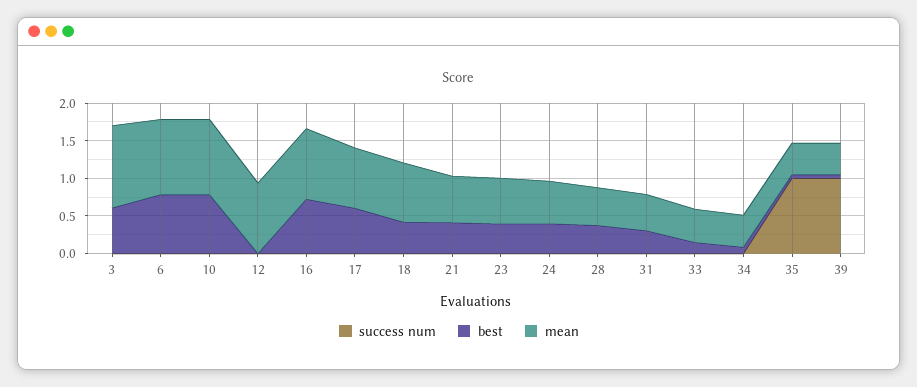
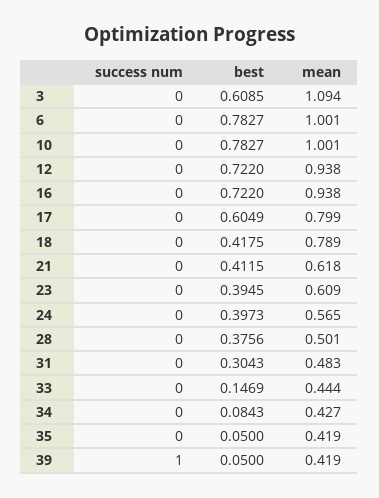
best, 12: 0 -> 0.722
success num, 35: 1 -> 0

